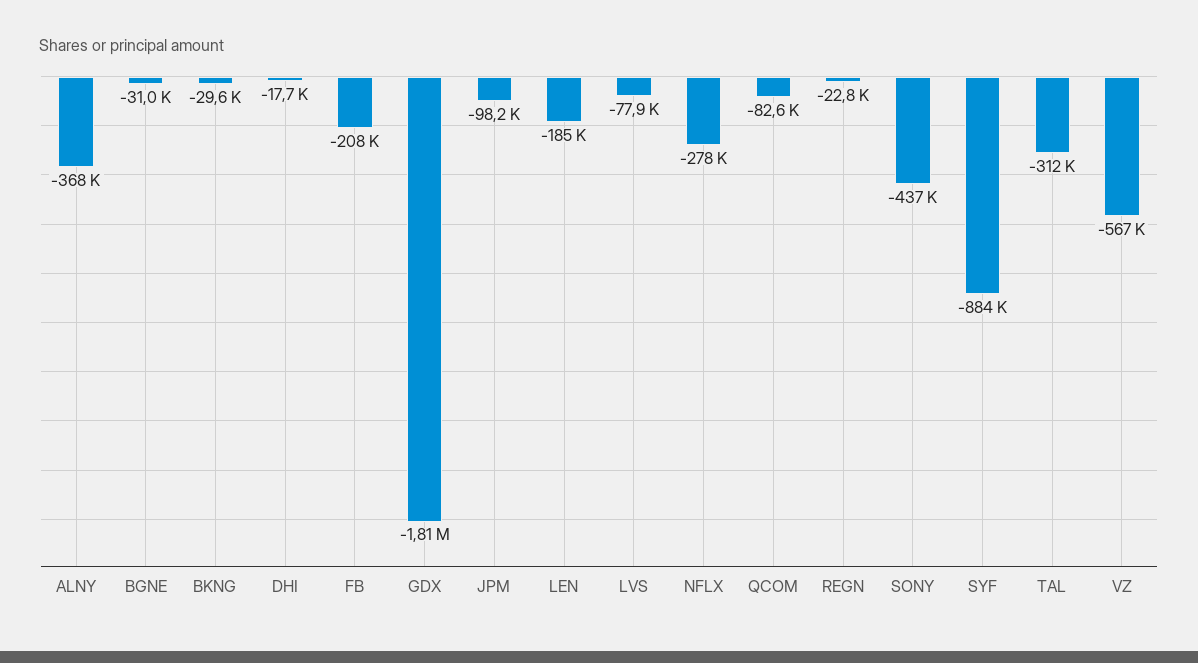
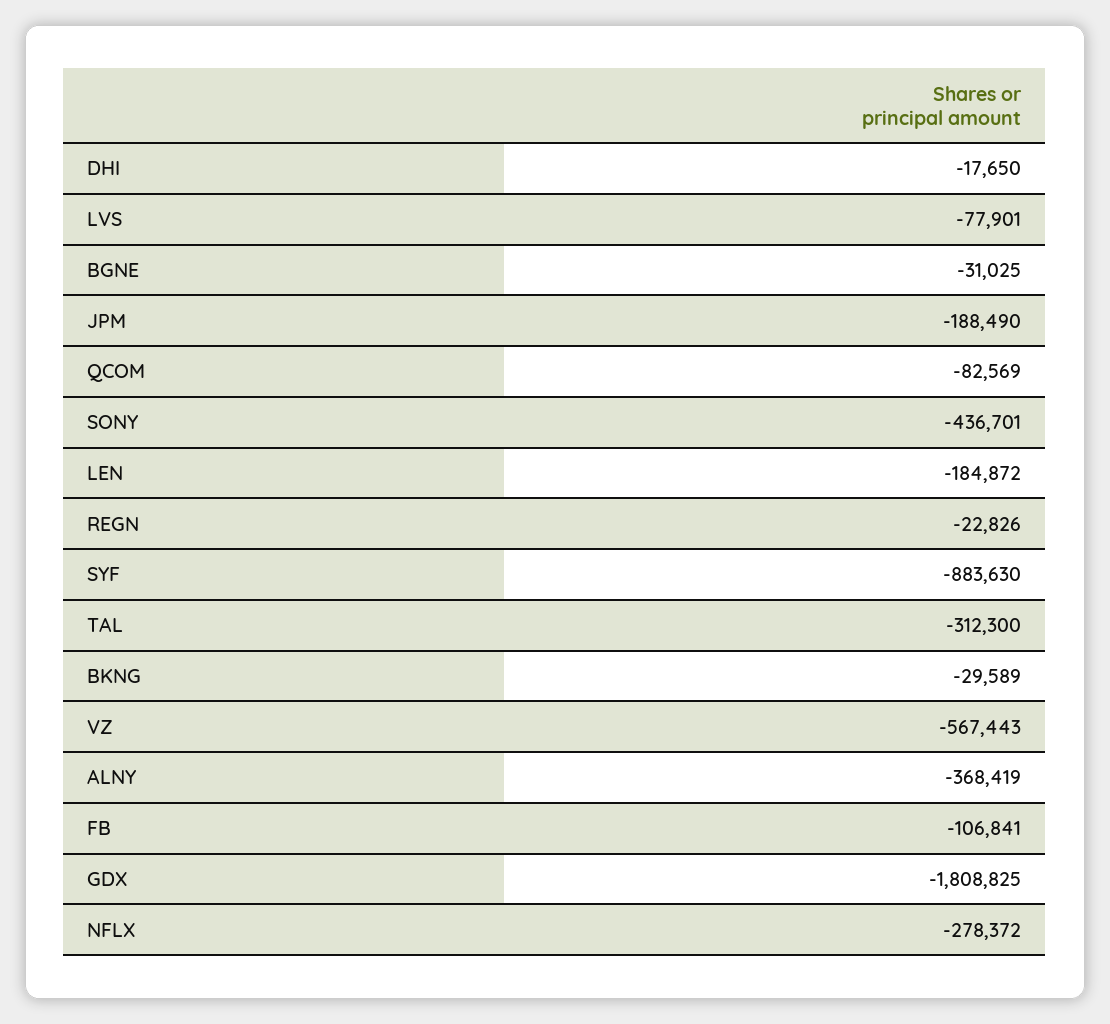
FB: -208000 -> -106841
JPM: -98200 -> -188490

